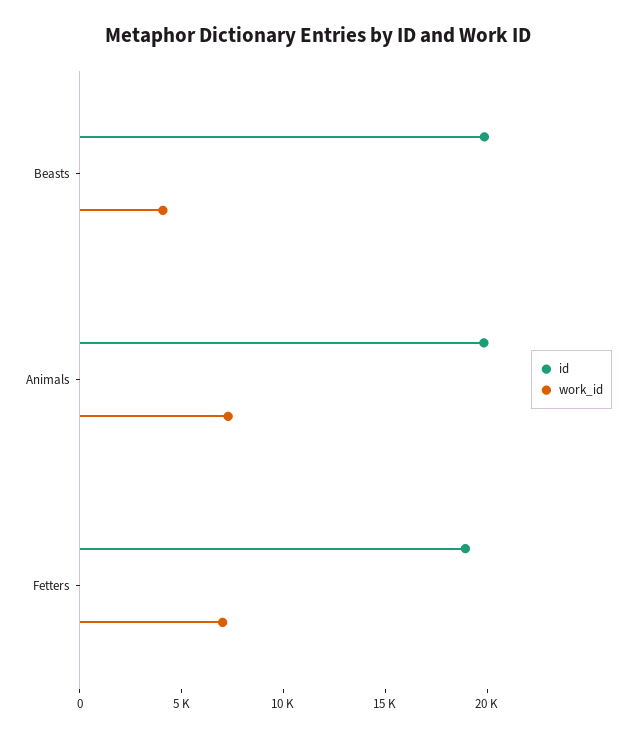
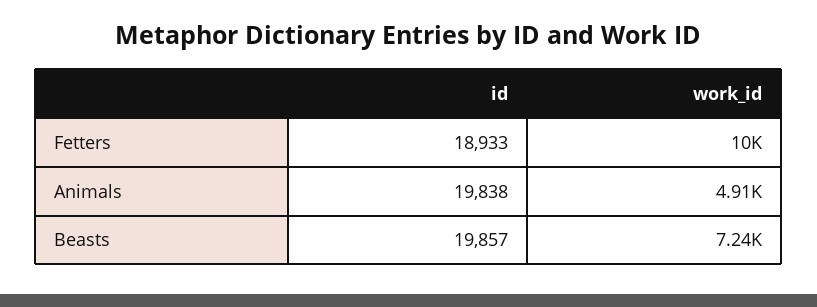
work_id, Beasts: 4000 -> 7240
work_id, Animals: 7000 -> 4910
work_id, Fetters: 7000 -> 10000

